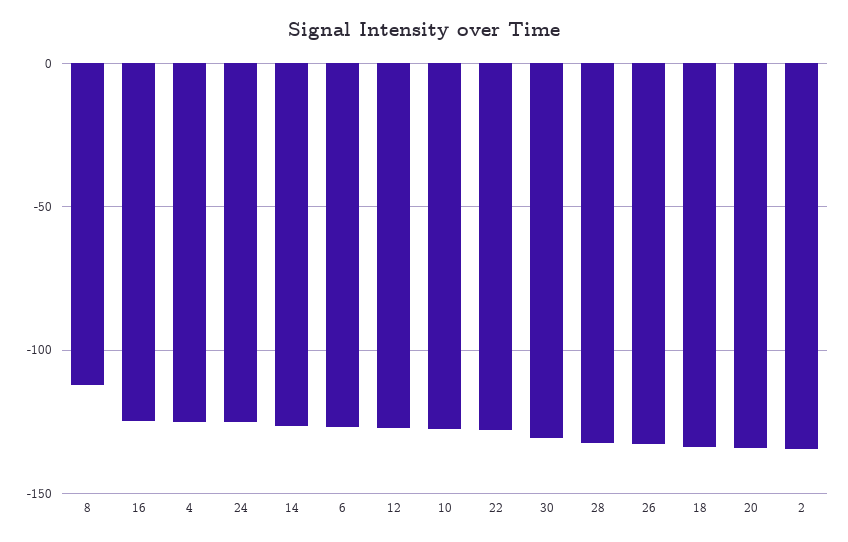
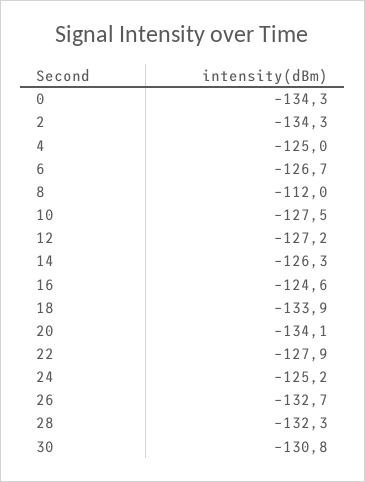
0: none -> -134.3

